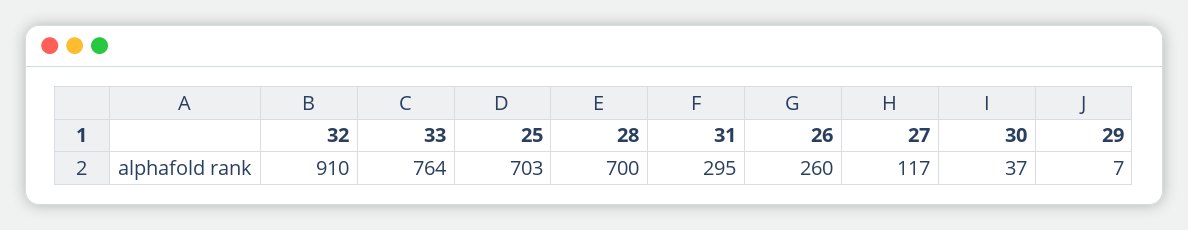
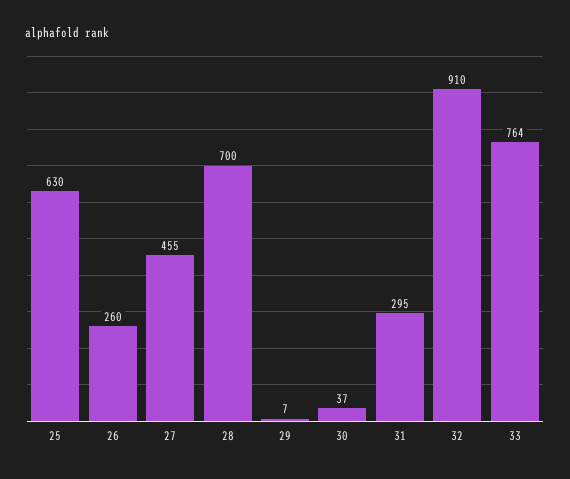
25: 703 -> 630
27: 117 -> 455

